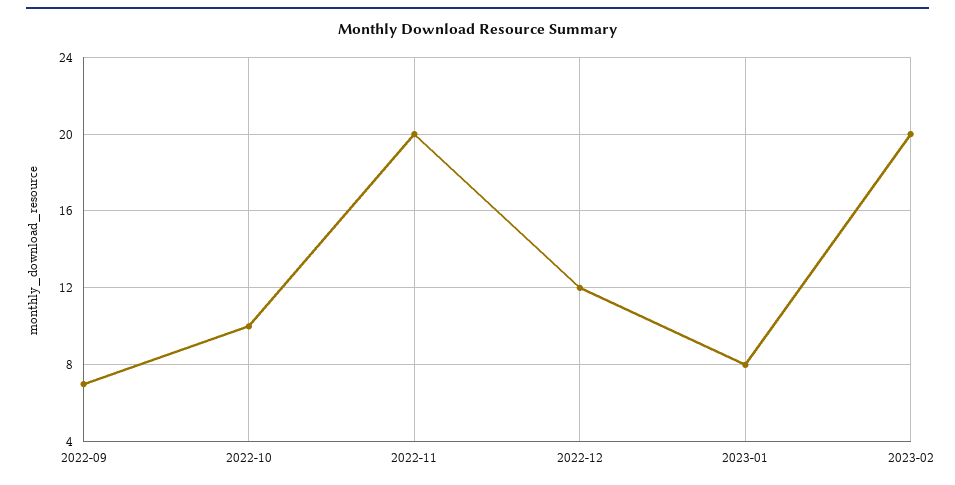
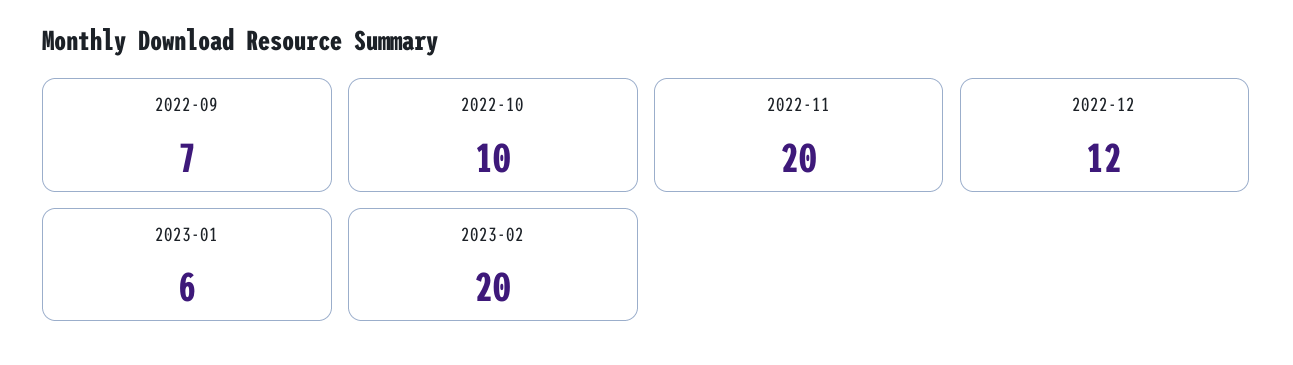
2023-01: 8 -> 6

